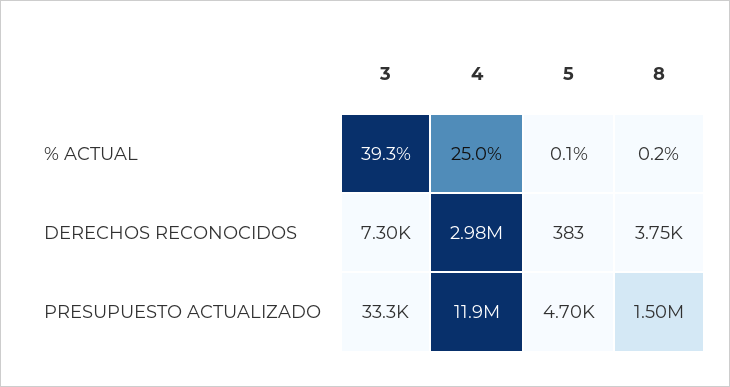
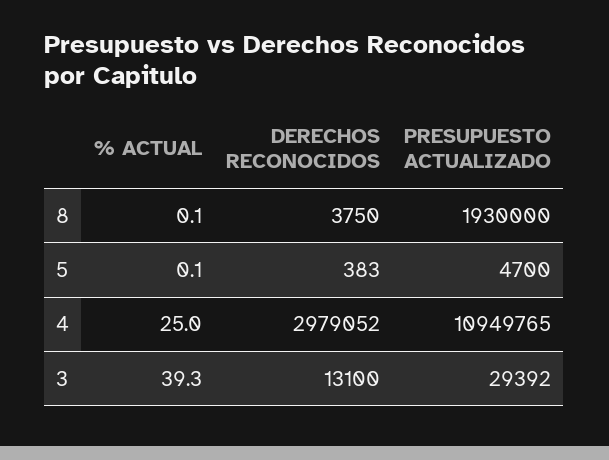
8, % ACTUAL: 0.2 -> 0.1
3, DERECHOS RECONOCIDOS: 7300 -> 13100
3, PRESUPUESTO ACTUALIZADO: 33300 -> 29392
4, PRESUPUESTO ACTUALIZADO: 11900000 -> 10949765
8, PRESUPUESTO ACTUALIZADO: 1500000 -> 1930000

